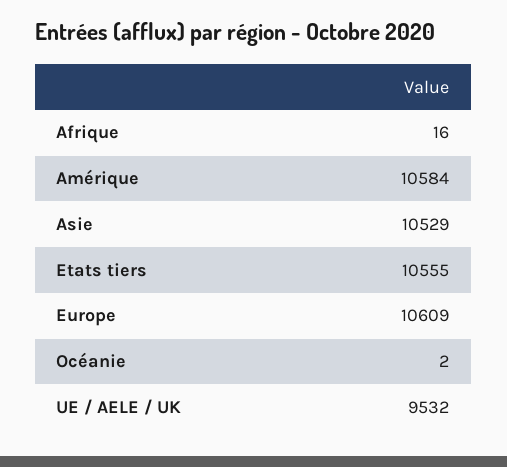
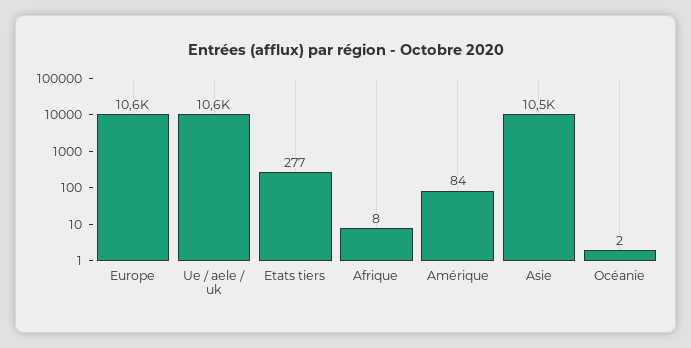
Afrique: 16 -> 8
Amérique: 10584 -> 84
Etats tiers: 10555 -> 277
UE / AELE / UK: 9532 -> 10600

